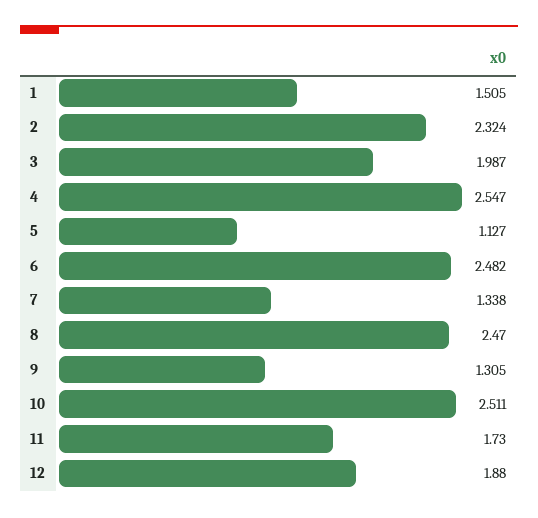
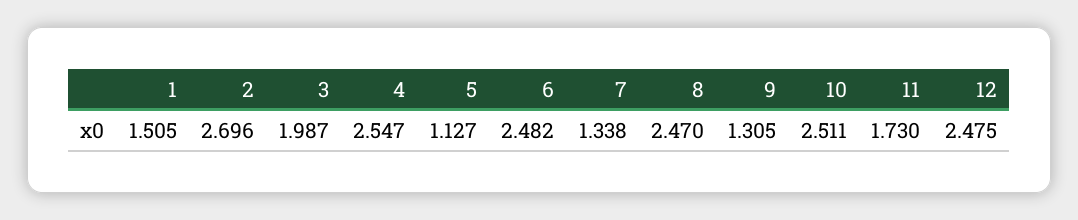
2: 2.324 -> 2.696
12: 1.88 -> 2.475

